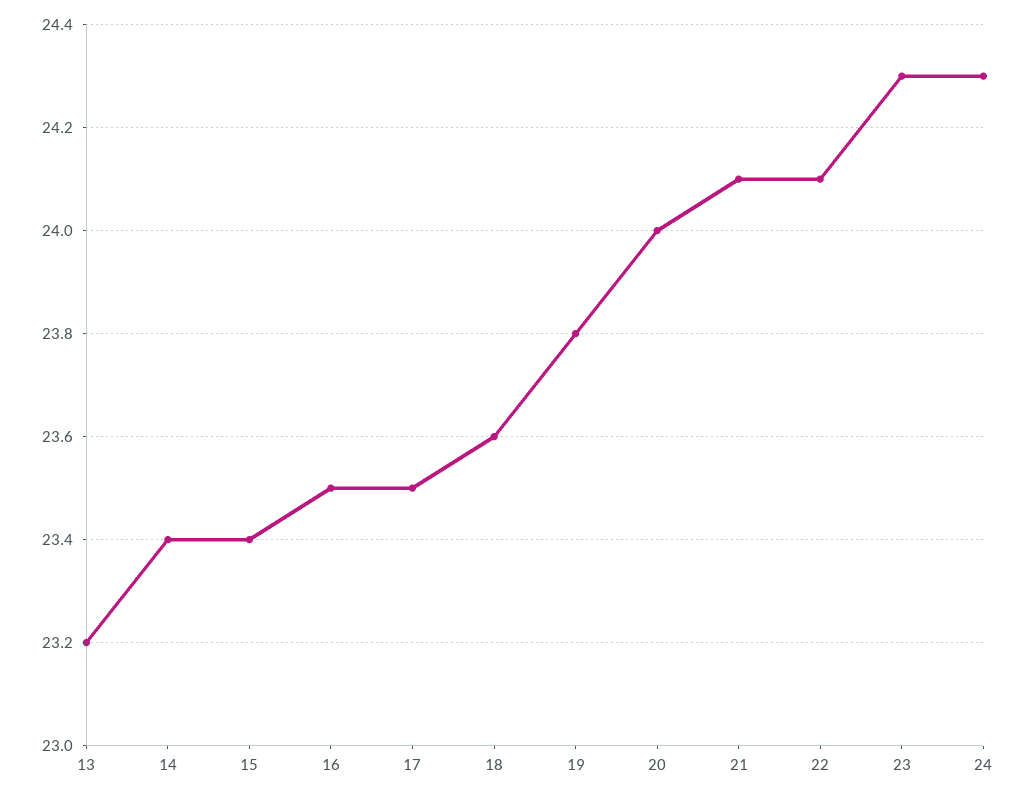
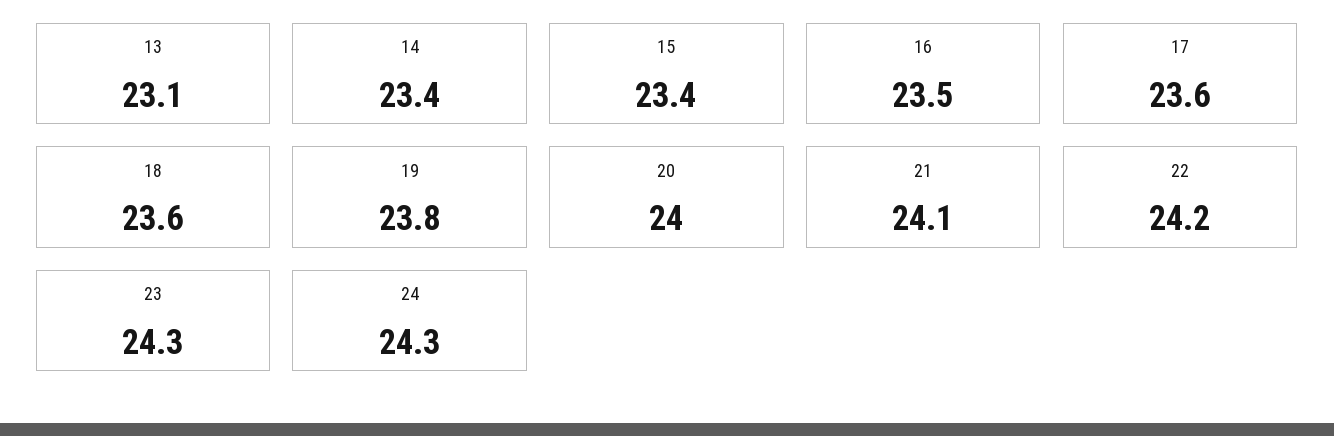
13: 23.2 -> 23.1
17: 23.5 -> 23.6
22: 24.1 -> 24.2

